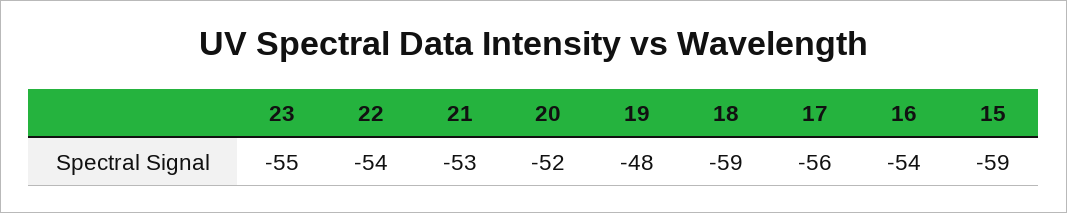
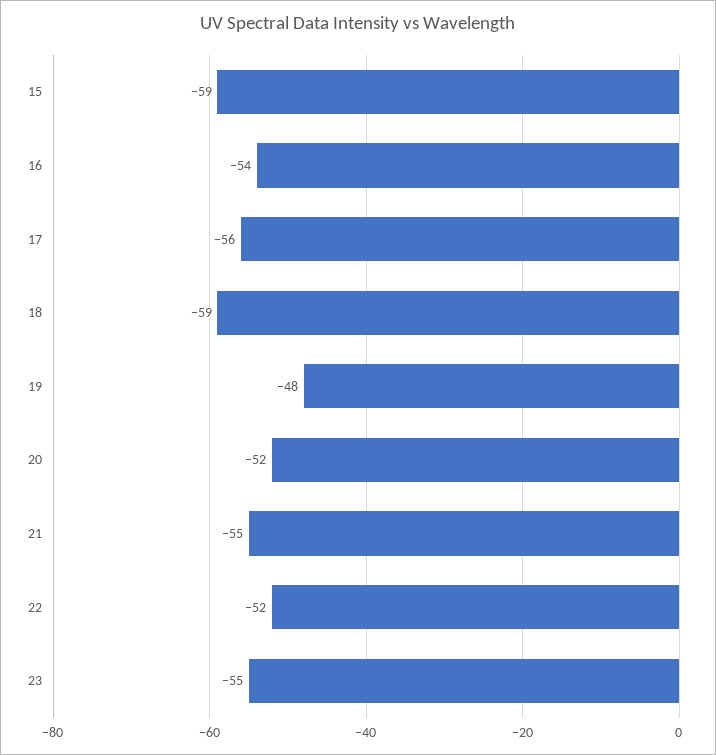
22: -54 -> -52
21: -53 -> -55

